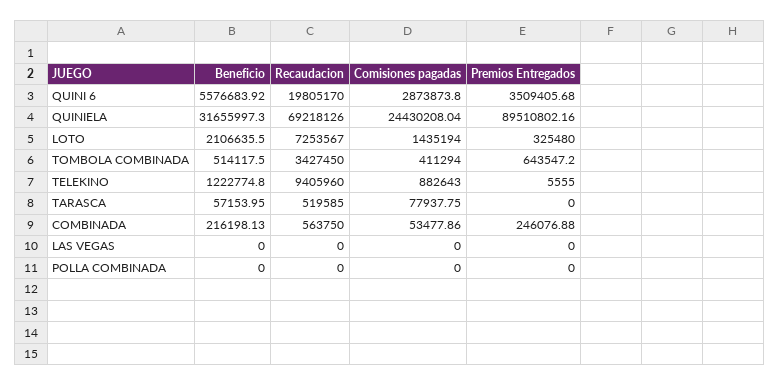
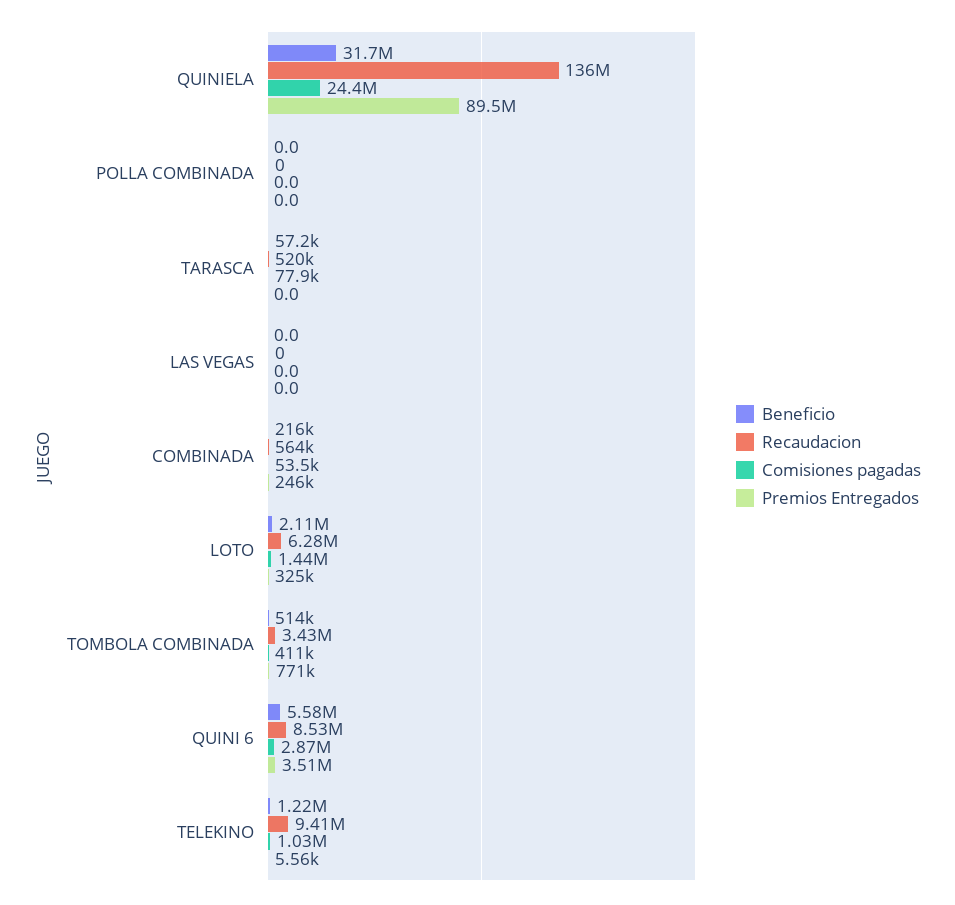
Recaudacion, QUINI 6: 19805170 -> 8530000
Recaudacion, QUINIELA: 69218126 -> 136000000
Recaudacion, LOTO: 7253567 -> 6280000
Premios Entregados, TOMBOLA COMBINADA: 643547.2 -> 771000
Comisiones pagadas, TELEKINO: 882643 -> 1030000

